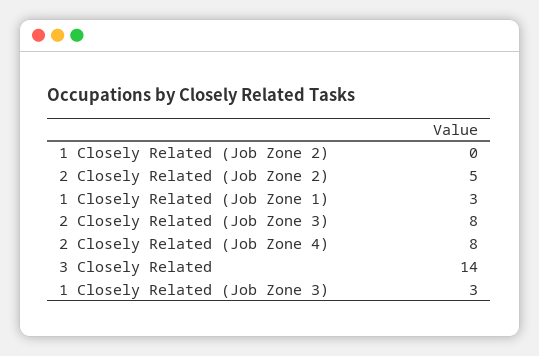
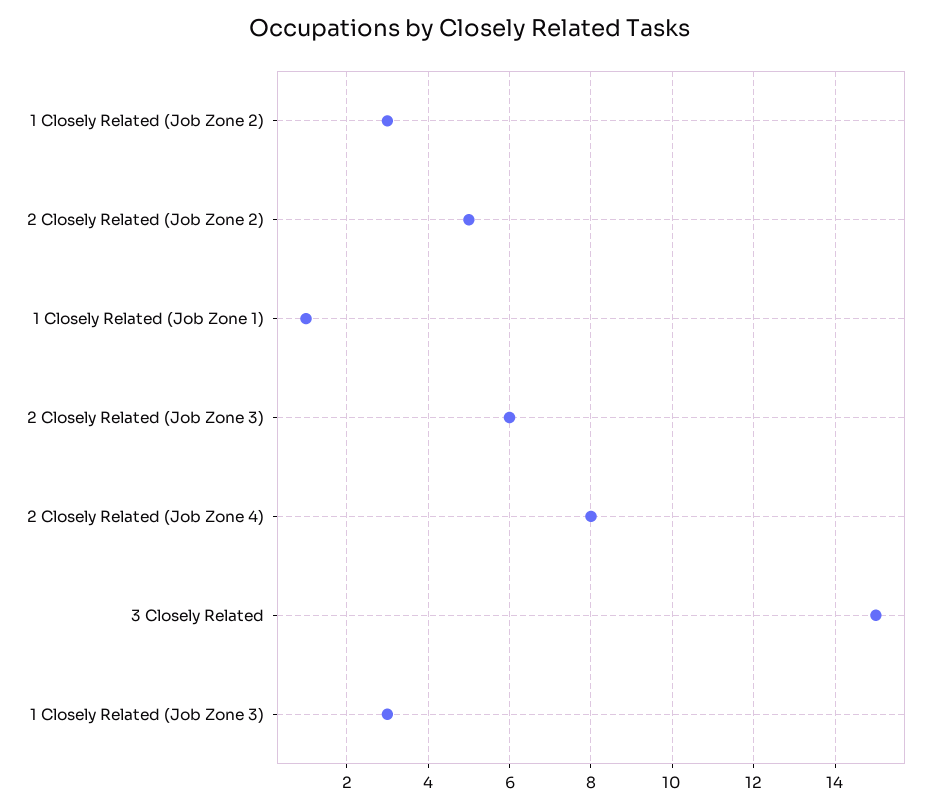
1 Closely Related (Job Zone 2): 0 -> 3
1 Closely Related (Job Zone 1): 3 -> 1
2 Closely Related (Job Zone 3): 8 -> 6
3 Closely Related: 14 -> 15

